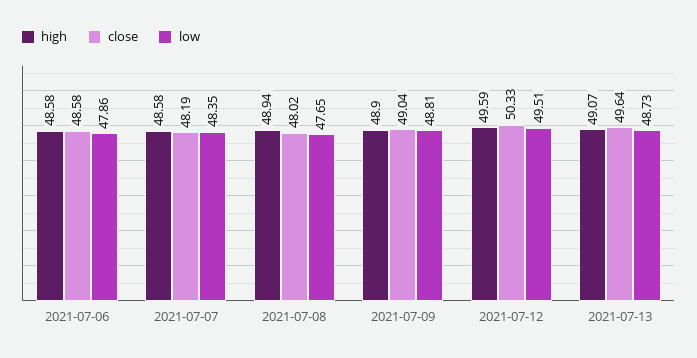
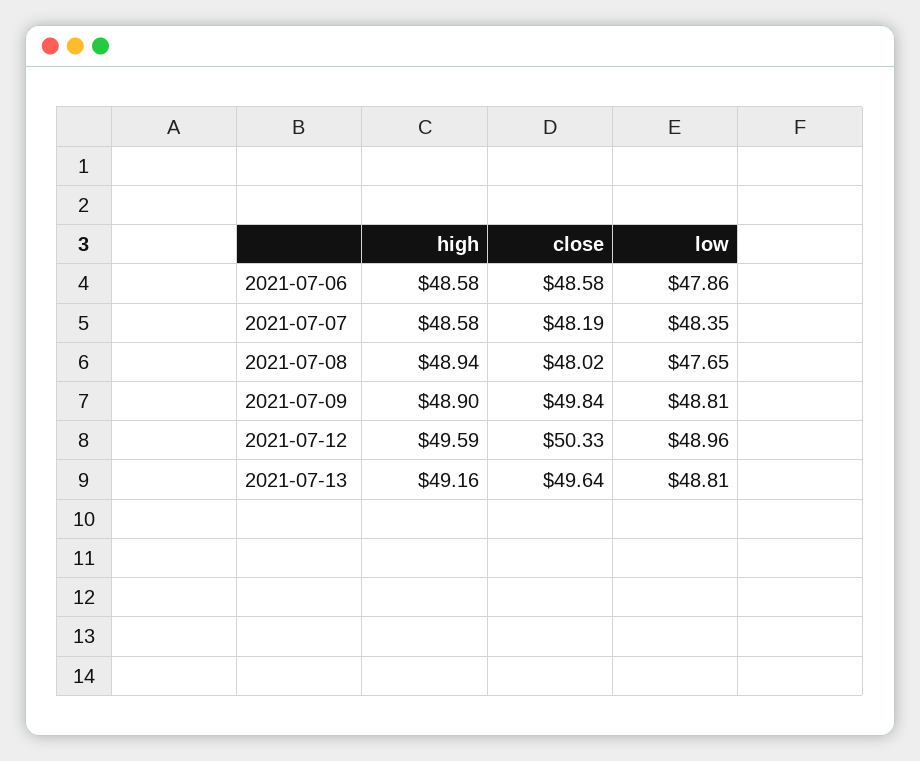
close, 2021-07-09: 49.04 -> 49.84
low, 2021-07-12: 49.51 -> 48.96
high, 2021-07-13: 49.07 -> 49.16
low, 2021-07-13: 48.73 -> 48.81

